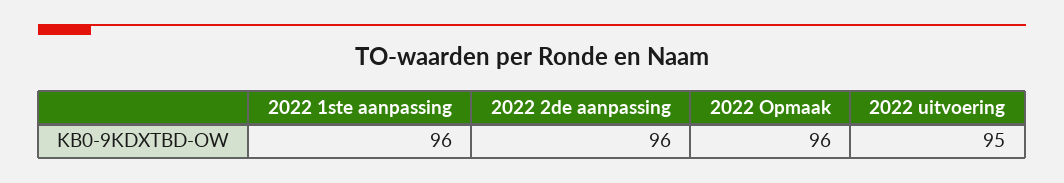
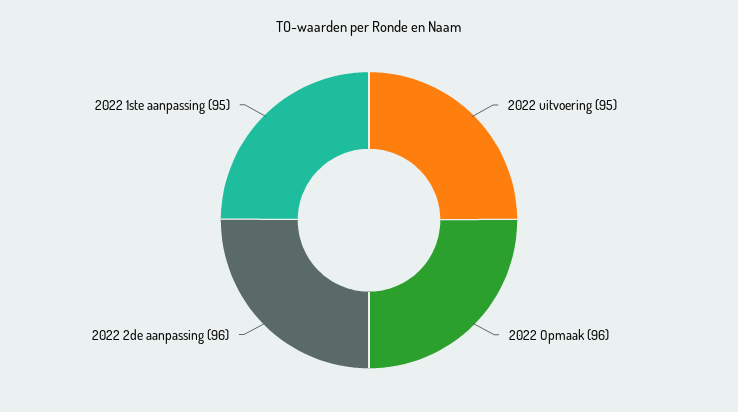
2022 1ste aanpassing: 96 -> 95

